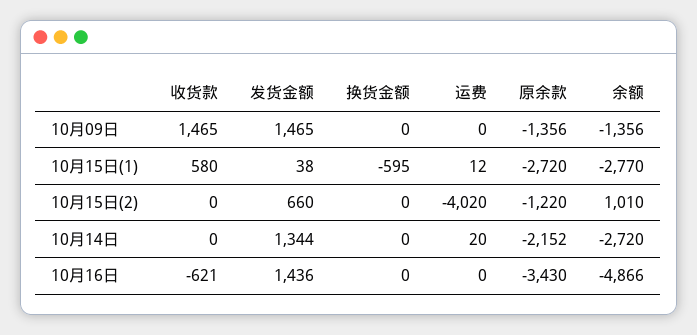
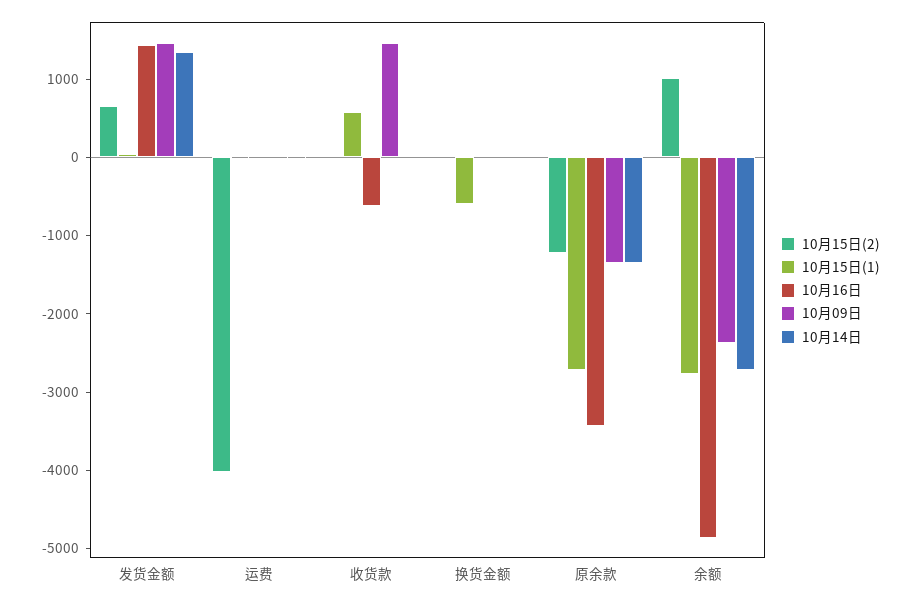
10月09日, 余额: -1356 -> -2400
10月14日, 原余款: -2152 -> -1400

